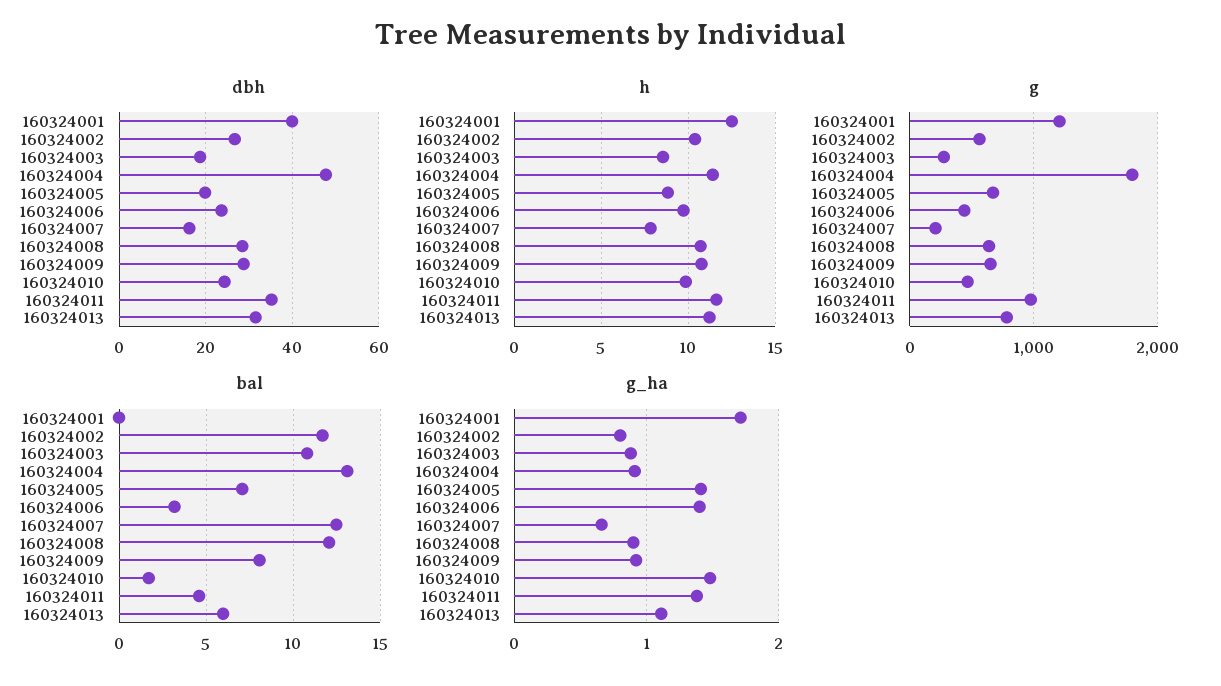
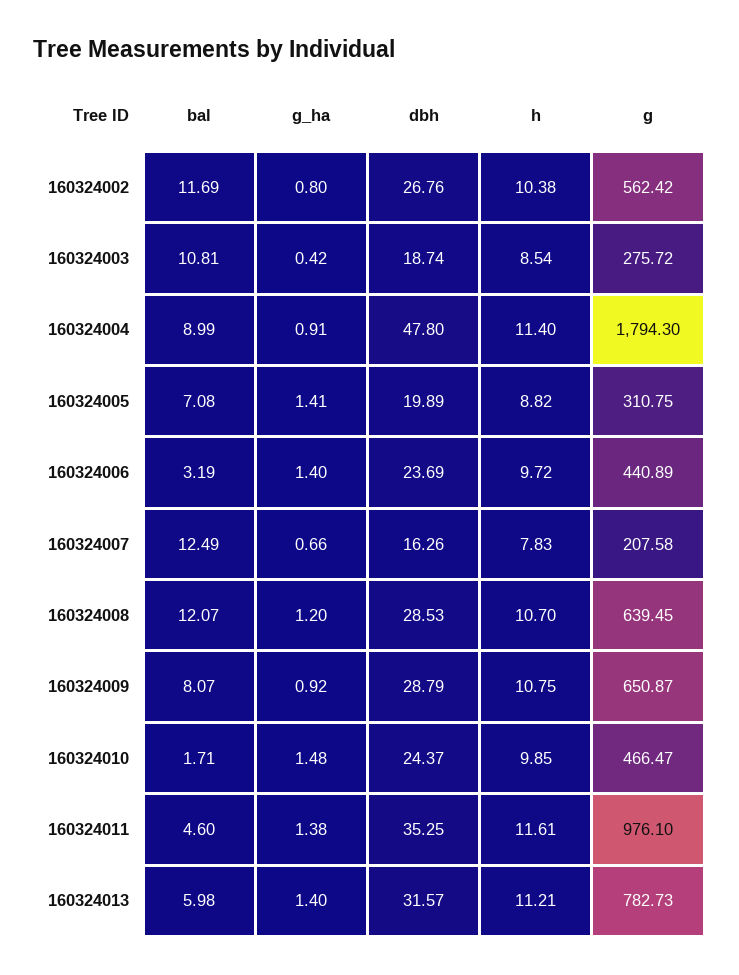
dbh, 160324001: 40 -> none
h, 160324001: 12.5 -> none
g, 160324001: 1200 -> none
g, 160324005: 700 -> 310.75
bal, 160324001: 0 -> none
bal, 160324004: 13 -> 8.99
g_ha, 160324001: 1.7 -> none
g_ha, 160324003: 0.9 -> 0.42
g_ha, 160324008: 0.9 -> 1.2
g_ha, 160324013: 1.1 -> 1.4

